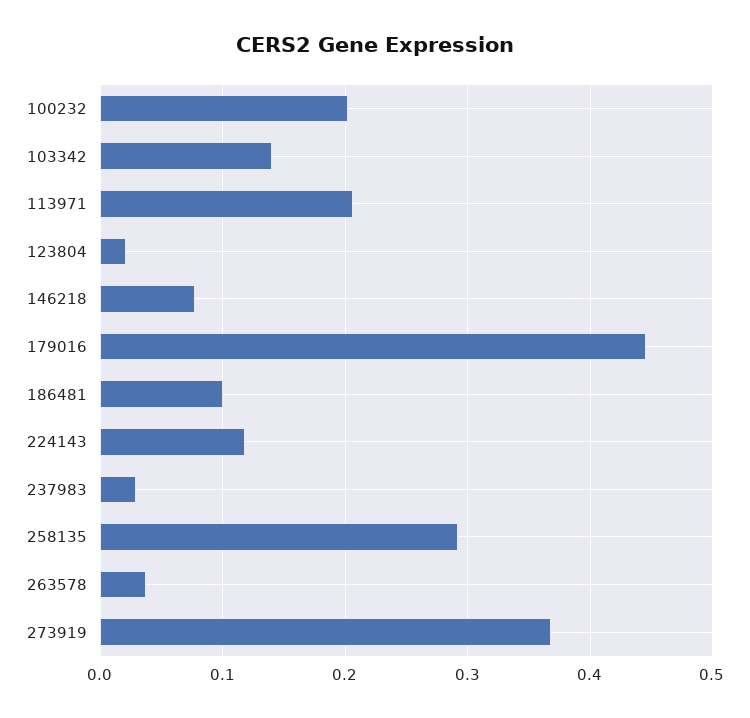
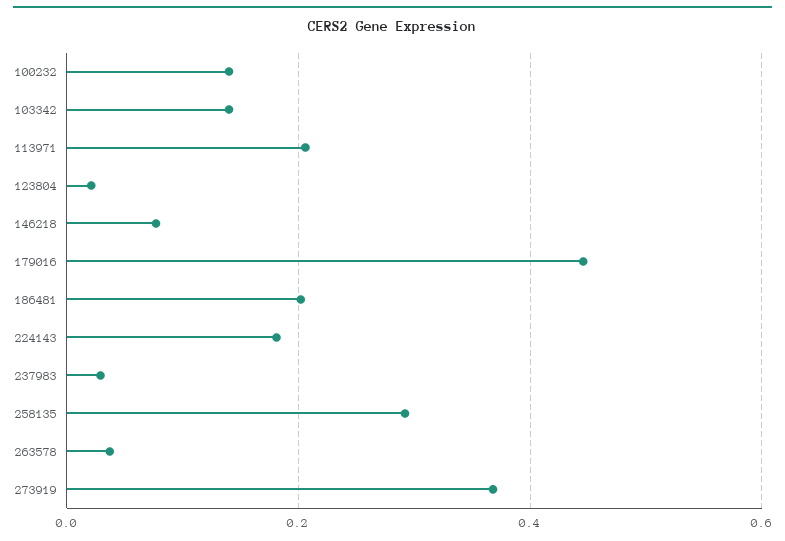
100232: 0.2 -> 0.14
186481: 0.1 -> 0.2
224143: 0.12 -> 0.18

